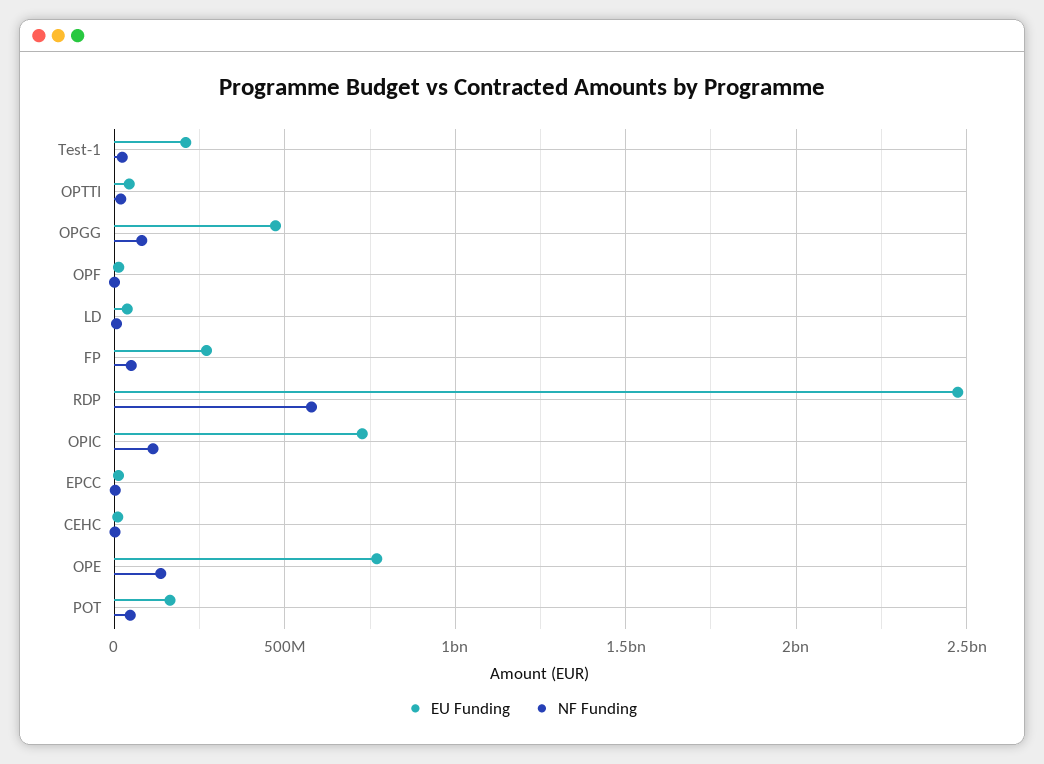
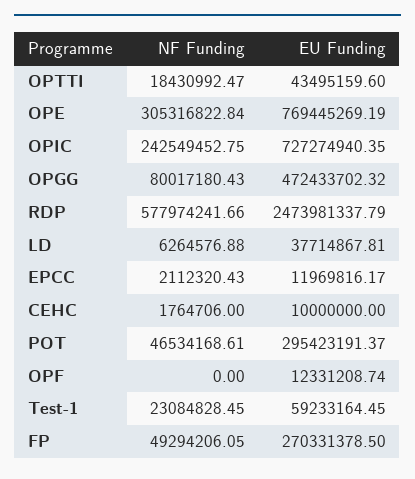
EU Funding, Test-1: 200000000 -> 59233164.45
NF Funding, OPIC: 100000000 -> 242549452.75
NF Funding, OPE: 150000000 -> 305316822.84
EU Funding, POT: 150000000 -> 295423191.37

